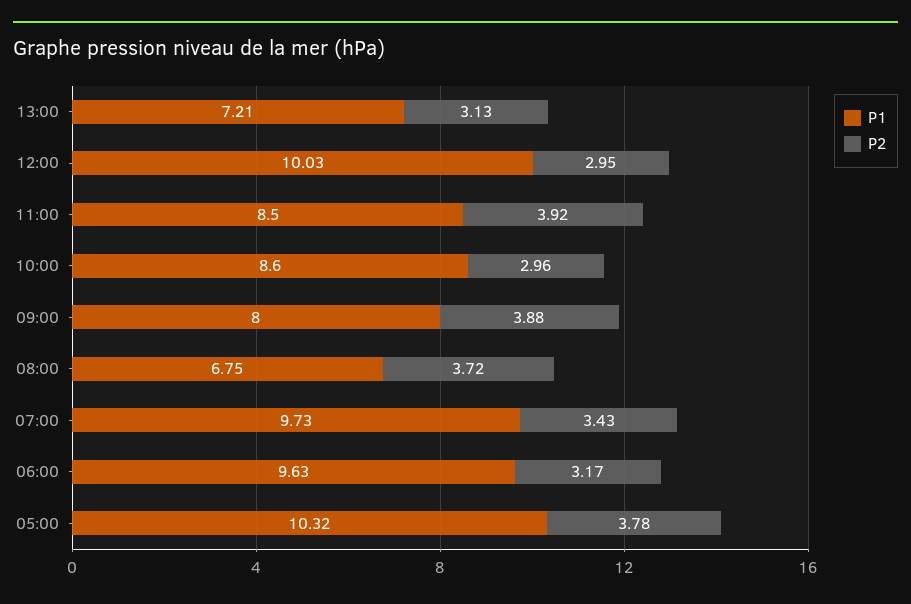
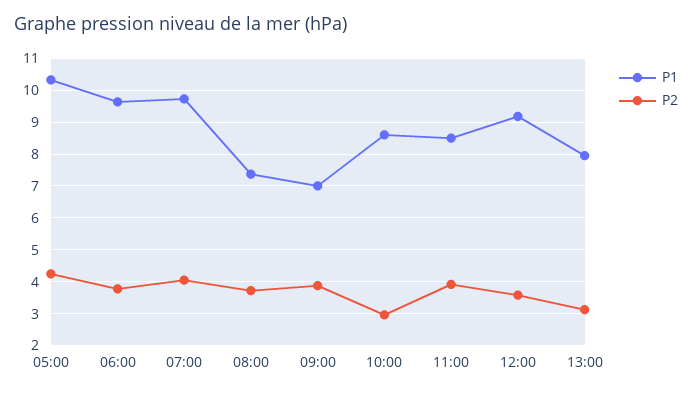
P1, 13:00: 7.21 -> 8
P1, 12:00: 10.03 -> 9.2
P2, 12:00: 2.95 -> 3.6
P1, 09:00: 8 -> 7
P1, 08:00: 6.75 -> 7.4
P2, 07:00: 3.43 -> 4
P2, 06:00: 3.17 -> 3.8
P2, 05:00: 3.78 -> 4.2

